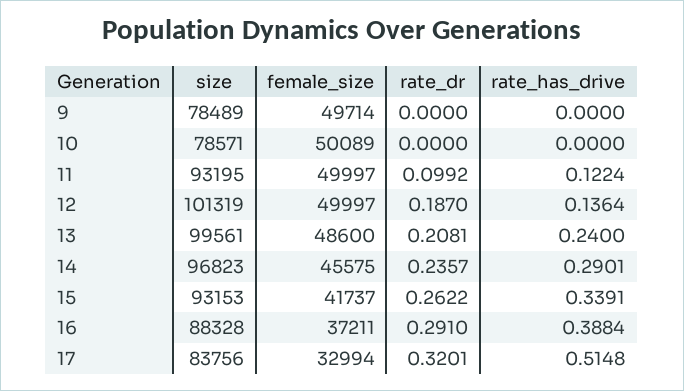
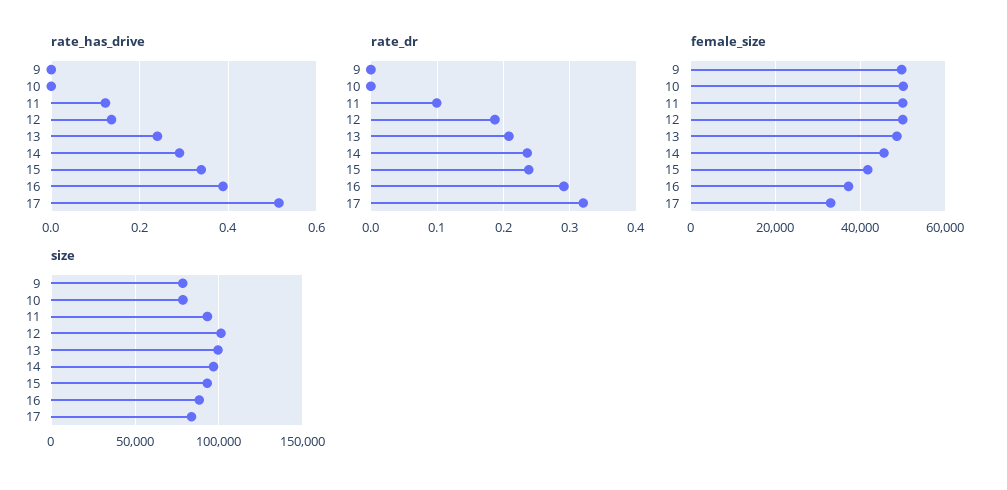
rate_dr, 15: 0.2622 -> 0.24

